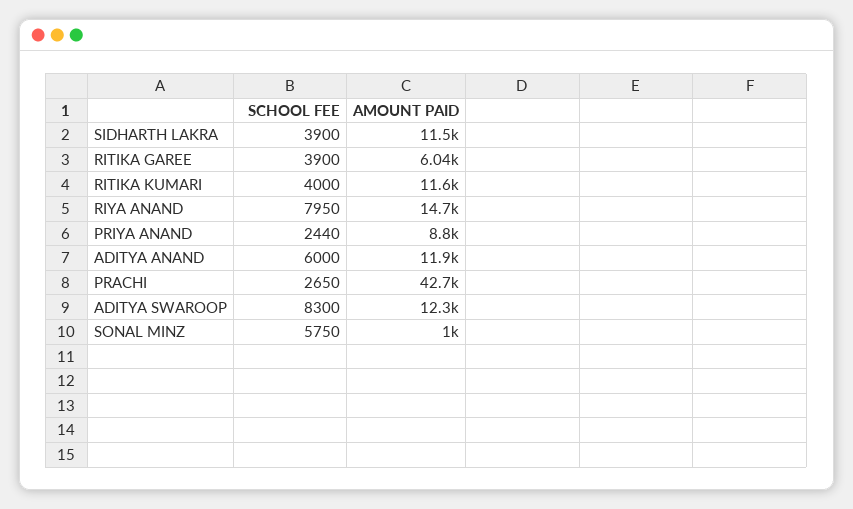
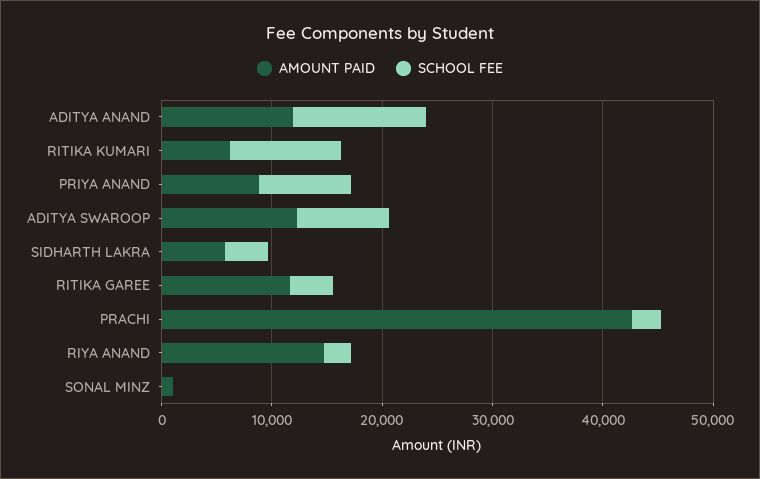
AMOUNT PAID, SIDHARTH LAKRA: 11500 -> 6000
AMOUNT PAID, RITIKA GAREE: 6040 -> 12000
SCHOOL FEE, RITIKA KUMARI: 4000 -> 10000
AMOUNT PAID, RITIKA KUMARI: 11600 -> 6000
SCHOOL FEE, RIYA ANAND: 7950 -> 2000
SCHOOL FEE, PRIYA ANAND: 2440 -> 8000
SCHOOL FEE, ADITYA ANAND: 6000 -> 12000
SCHOOL FEE, SONAL MINZ: 5750 -> 0

